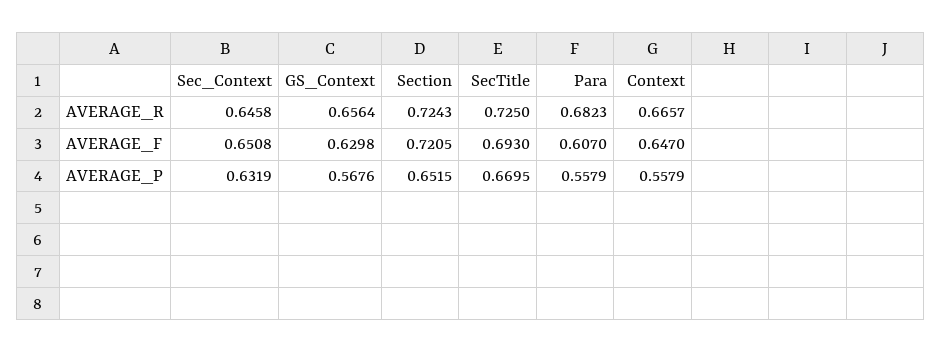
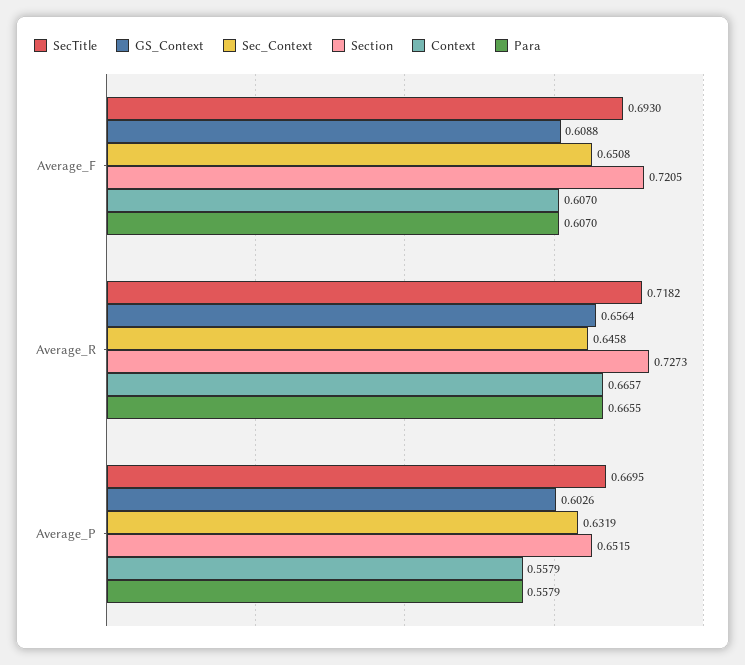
Section, AVERAGE_R: 0.7243 -> 0.7273
SecTitle, AVERAGE_R: 0.725 -> 0.7182
Para, AVERAGE_R: 0.6823 -> 0.6655
GS_Context, AVERAGE_F: 0.6298 -> 0.6088
Context, AVERAGE_F: 0.647 -> 0.607
GS_Context, AVERAGE_P: 0.5676 -> 0.6026

